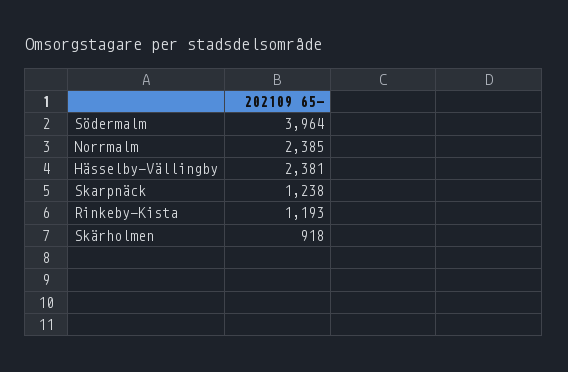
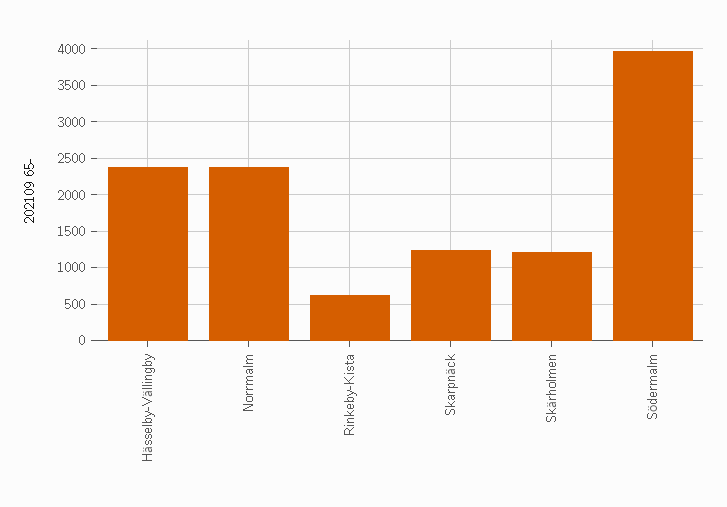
Rinkeby-Kista: 1193 -> 600
Skärholmen: 918 -> 1200

